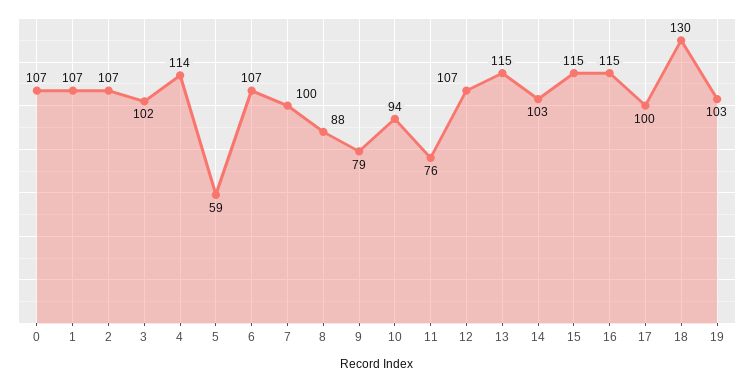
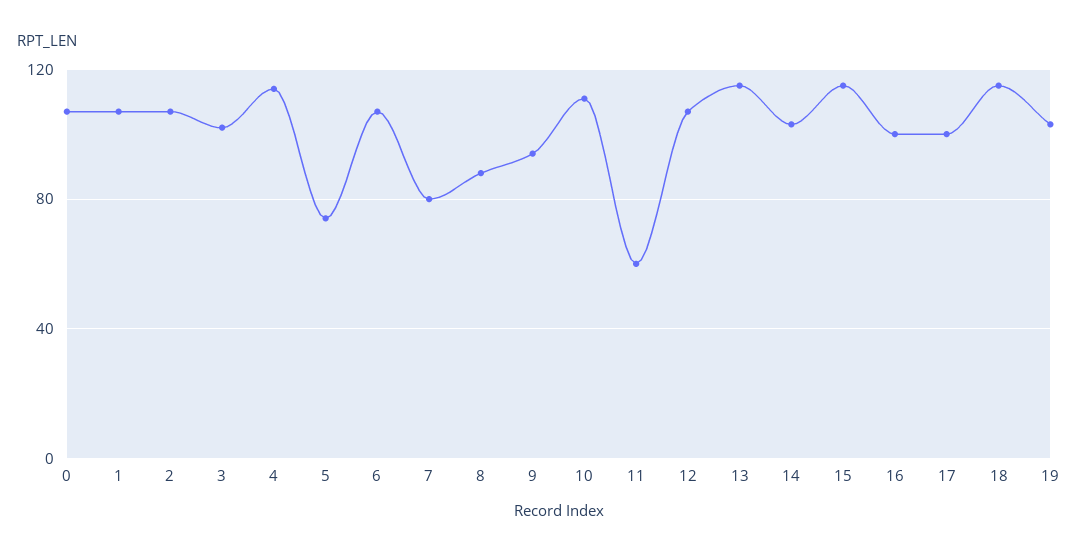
5: 59 -> 75
7: 100 -> 80
9: 79 -> 95
10: 94 -> 110
11: 76 -> 60
16: 115 -> 100
18: 130 -> 115

